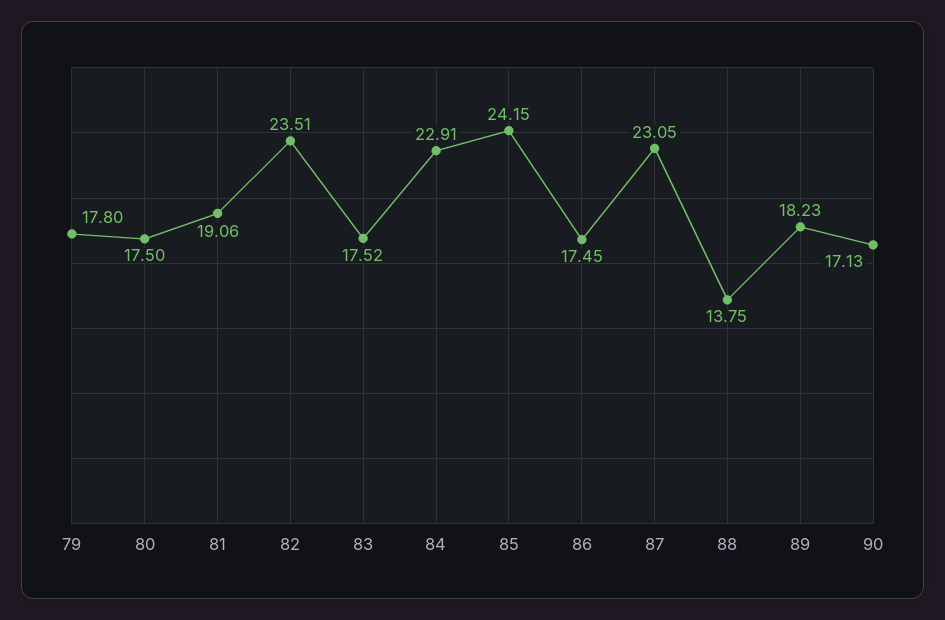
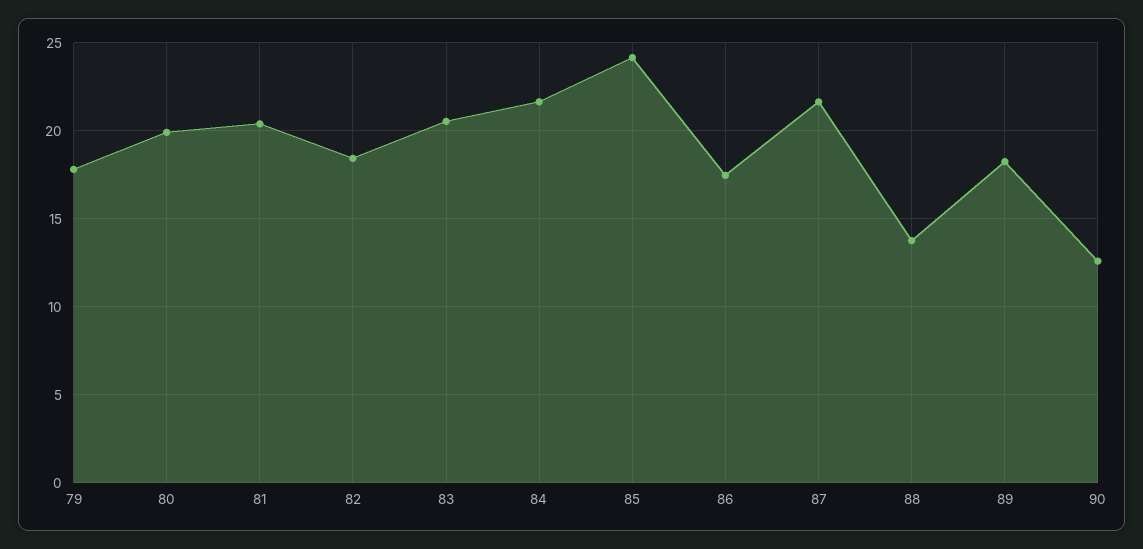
80: 17.5 -> 20
81: 19.06 -> 20.5
82: 23.51 -> 18.5
83: 17.52 -> 20.5
84: 22.91 -> 21.5
87: 23.05 -> 21.5
90: 17.13 -> 12.5

